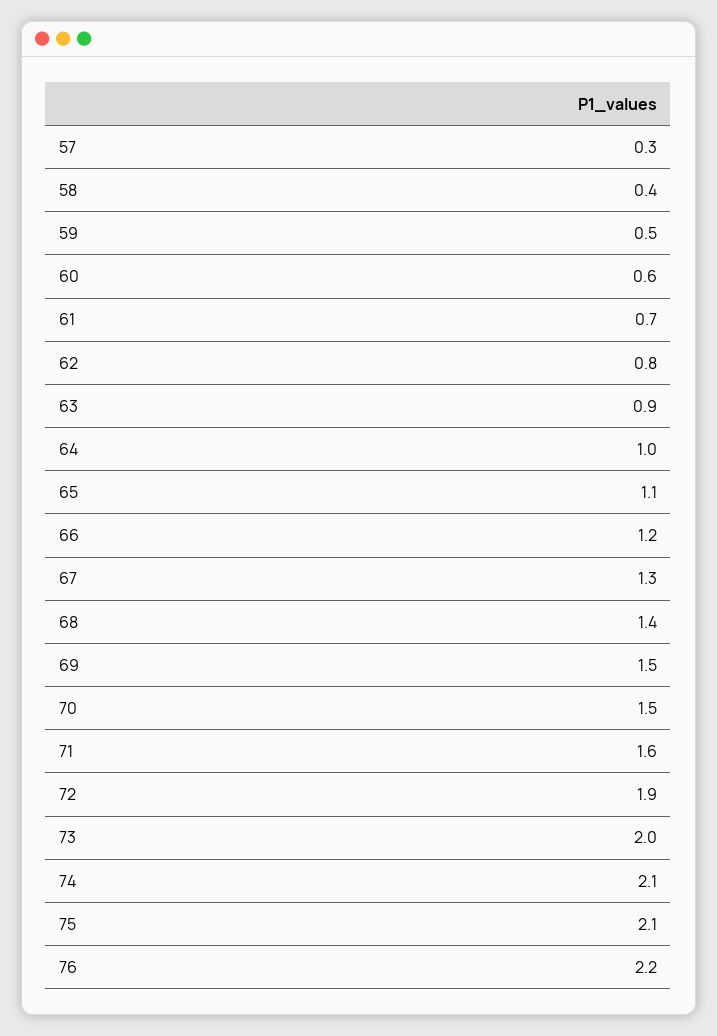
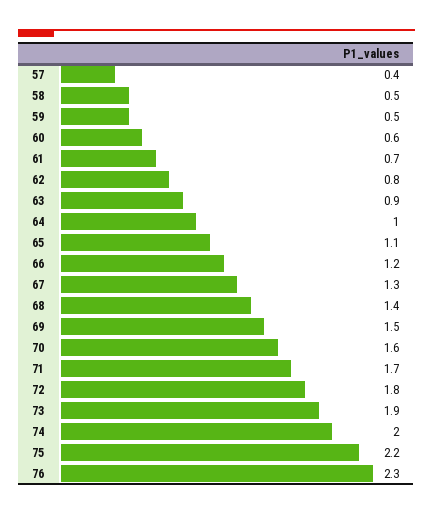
57: 0.3 -> 0.4
58: 0.4 -> 0.5
70: 1.5 -> 1.6
71: 1.6 -> 1.7
72: 1.9 -> 1.8
73: 2 -> 1.9
74: 2.1 -> 2
75: 2.1 -> 2.2
76: 2.2 -> 2.3

